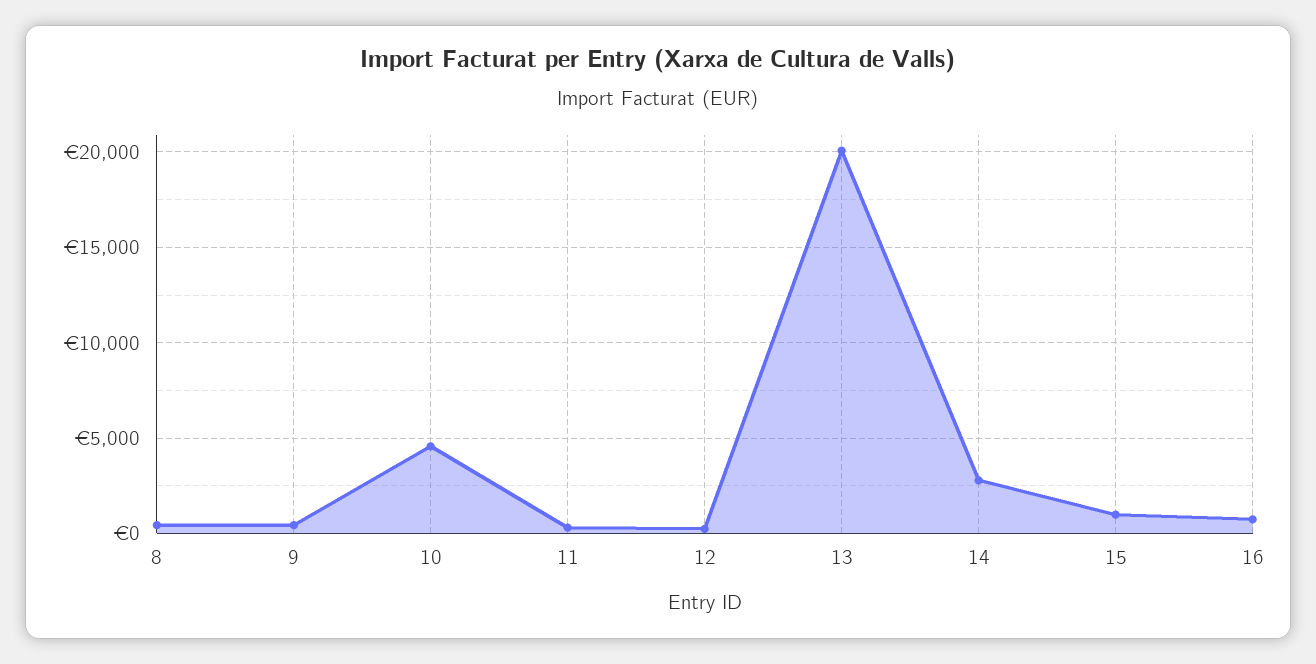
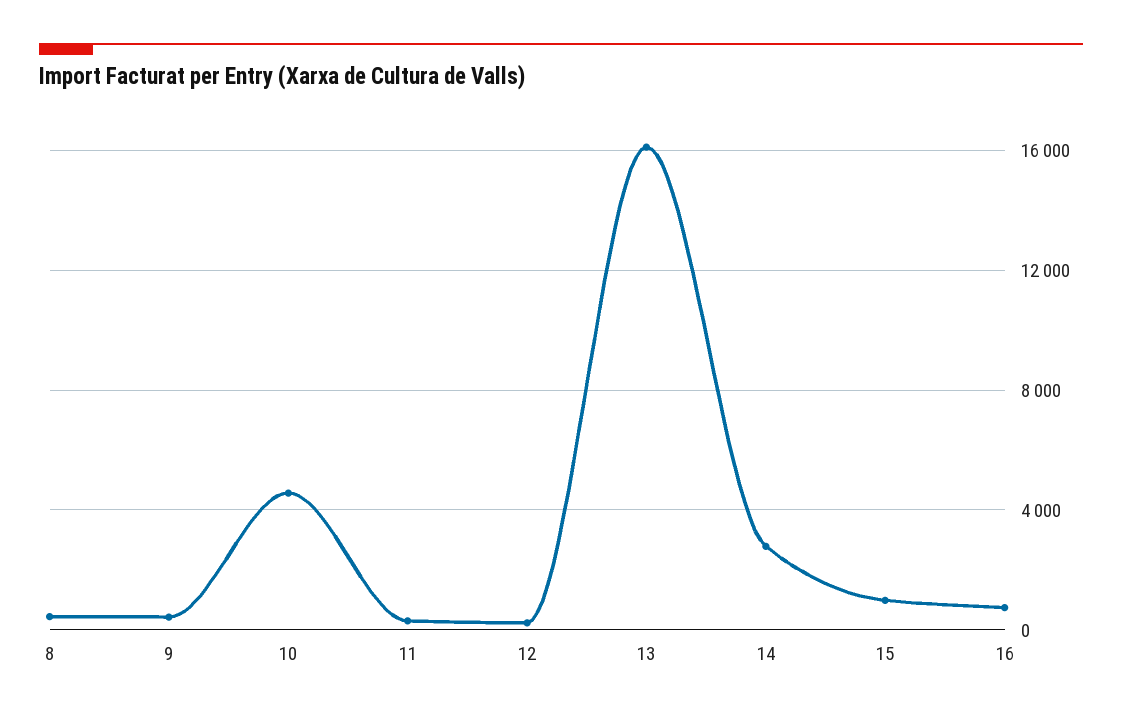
13: 20000 -> 16000

